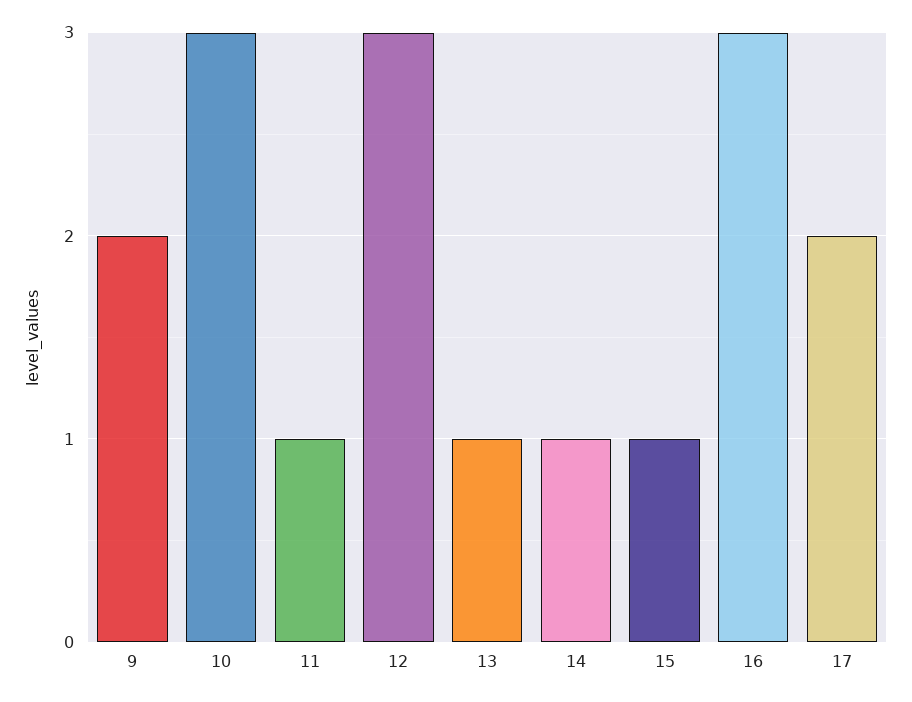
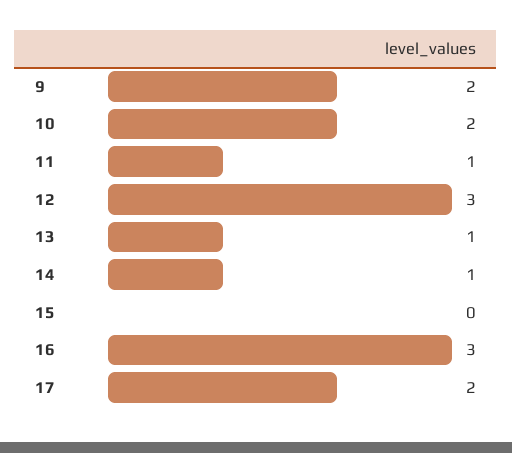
10: 3 -> 2
15: 1 -> 0

